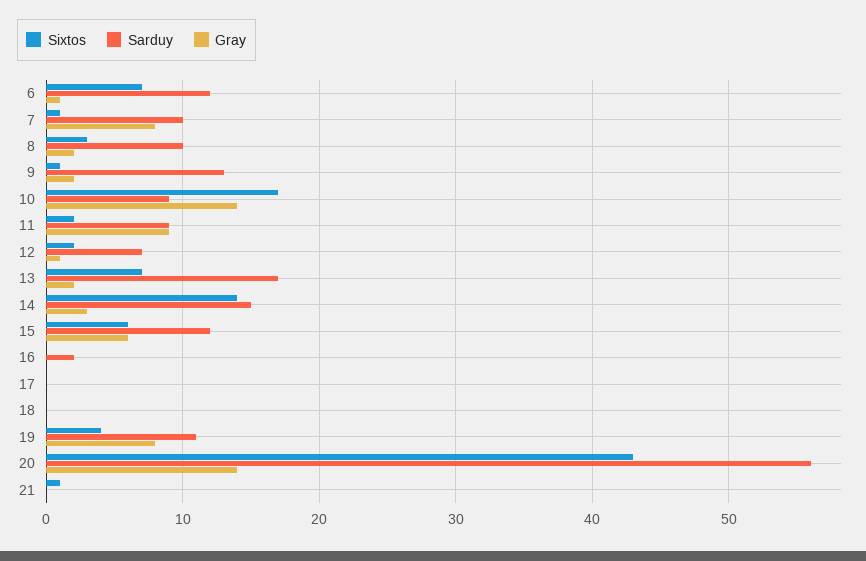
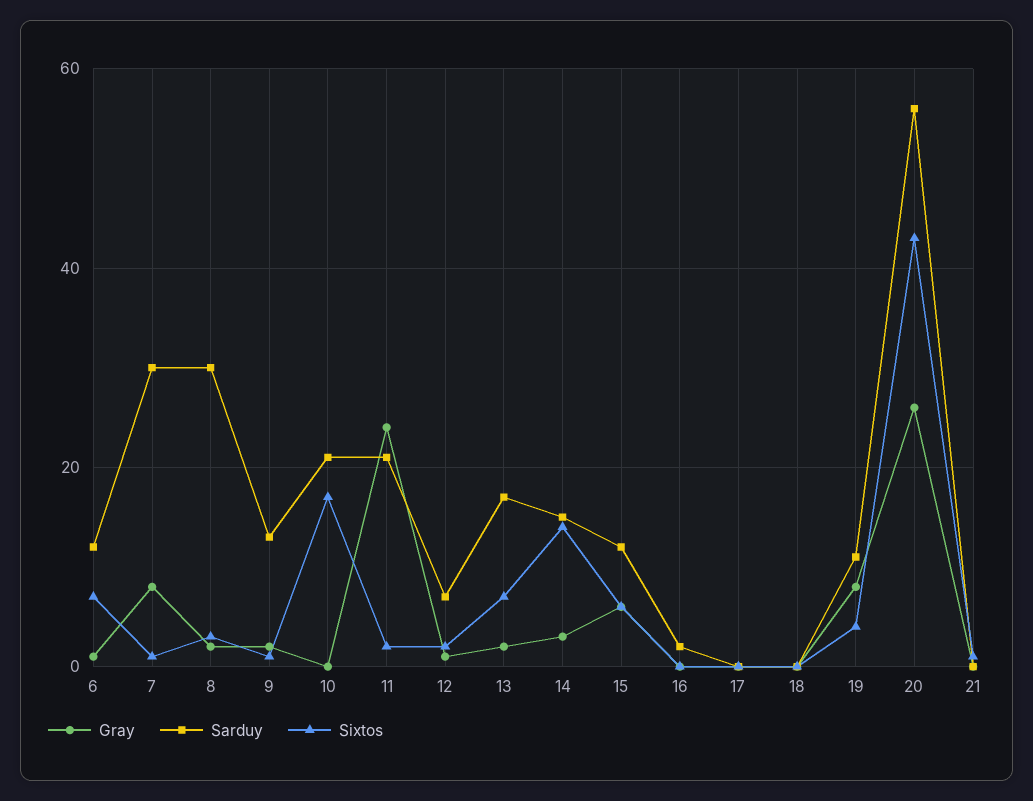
Sarduy, 7: 10 -> 30
Sarduy, 8: 10 -> 30
Sarduy, 10: 9 -> 20
Gray, 10: 14 -> 0
Sarduy, 11: 9 -> 20
Gray, 11: 9 -> 25
Gray, 20: 14 -> 25

